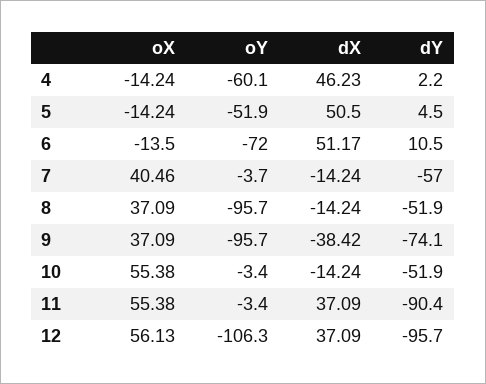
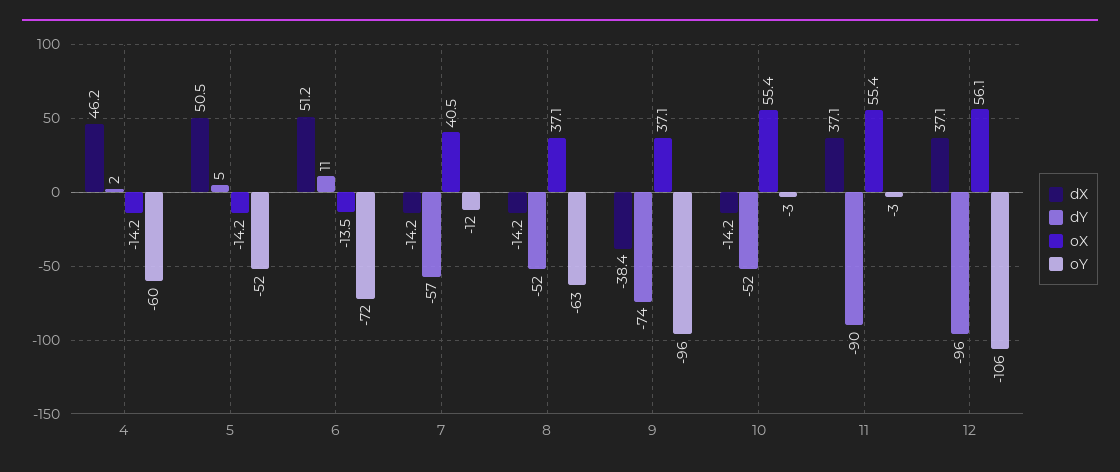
oY, 7: -3.7 -> -12
oY, 8: -95.7 -> -63

